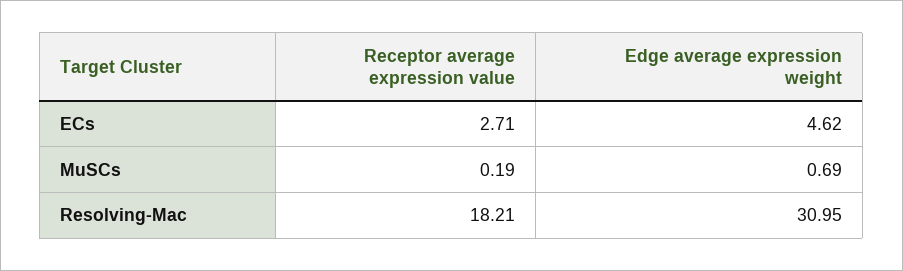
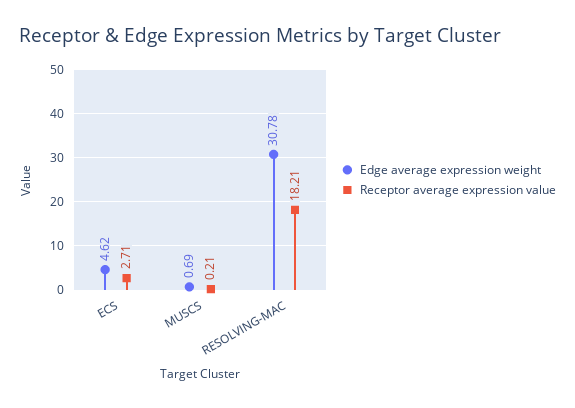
Receptor average expression value, MuSCs: 0.19 -> 0.21
Edge average expression weight, Resolving-Mac: 30.95 -> 30.78

